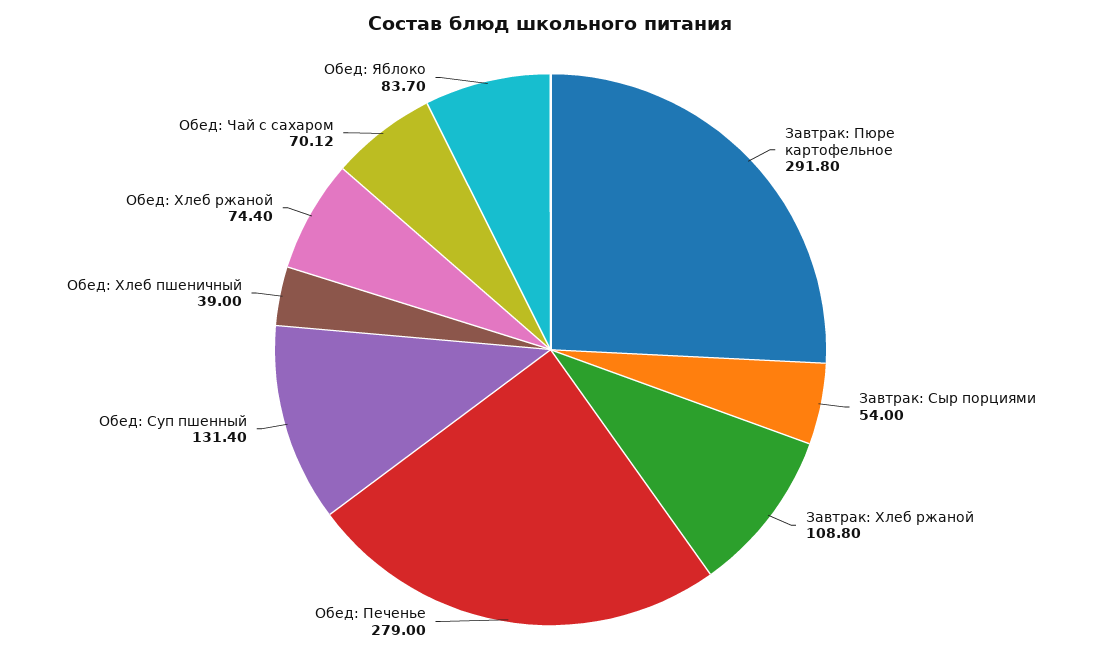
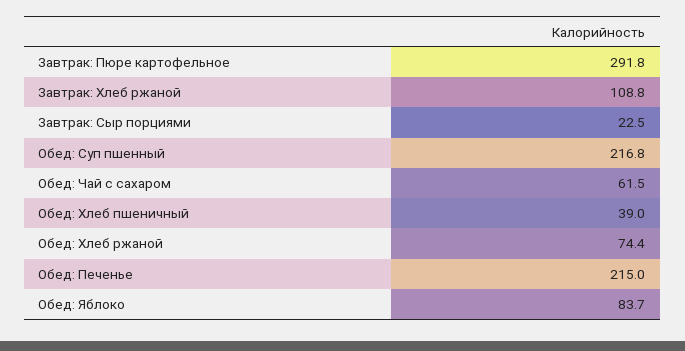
Завтрак: Сыр порциями: 54 -> 22.5
Обед: Печенье: 279 -> 215
Обед: Суп пшенный: 131.4 -> 216.8
Обед: Чай с сахаром: 70.12 -> 61.5

